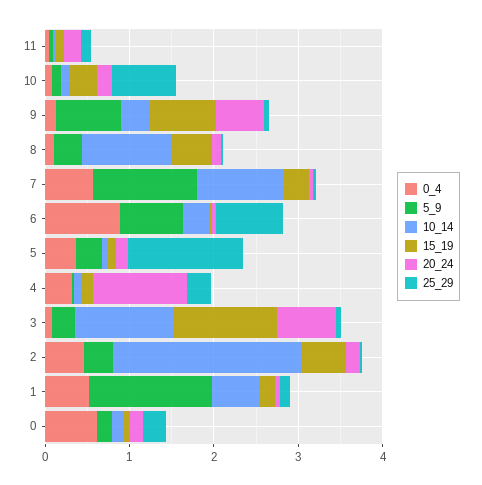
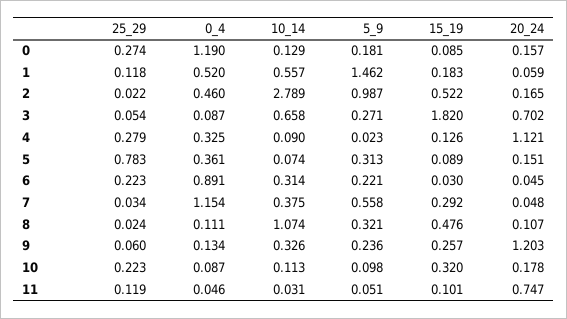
20_24, 11: 0.2 -> 0.747
25_29, 10: 0.8 -> 0.223
5_9, 9: 0.8 -> 0.236
15_19, 9: 0.8 -> 0.257
20_24, 9: 0.6 -> 1.203
0_4, 7: 0.6 -> 1.154
5_9, 7: 1.2 -> 0.558
10_14, 7: 1 -> 0.375
5_9, 6: 0.8 -> 0.221
25_29, 6: 0.8 -> 0.223
25_29, 5: 1.4 -> 0.783
10_14, 3: 1.2 -> 0.658
15_19, 3: 1.2 -> 1.82
5_9, 2: 0.4 -> 0.987
10_14, 2: 2.2 -> 2.789
0_4, 0: 0.6 -> 1.19

